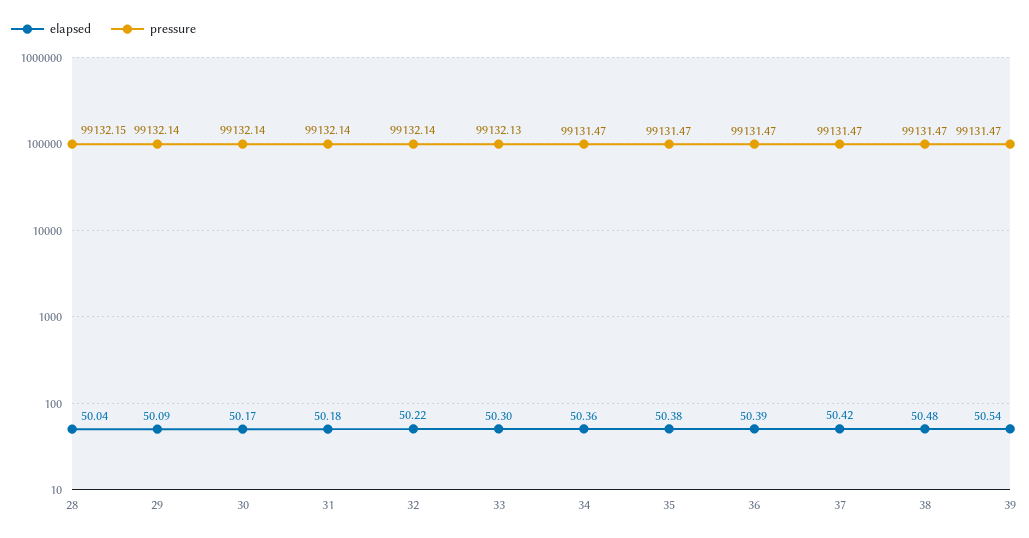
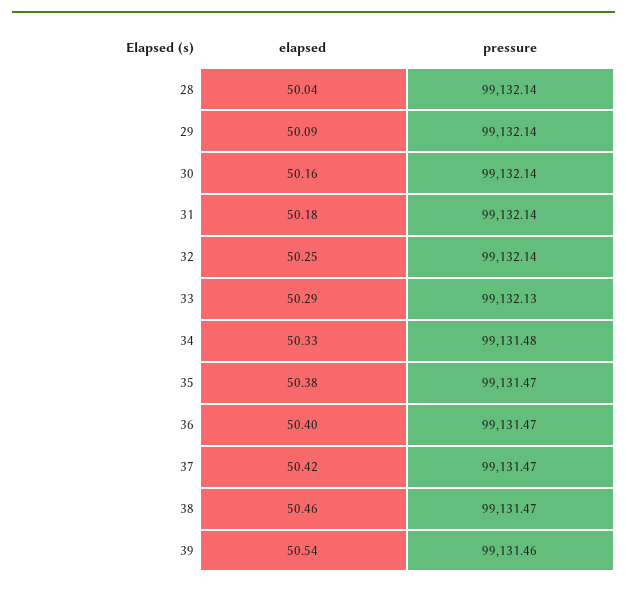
pressure, 28: 99132.15 -> 99132.14
elapsed, 30: 50.17 -> 50.16
elapsed, 32: 50.22 -> 50.25
elapsed, 33: 50.3 -> 50.29
elapsed, 34: 50.36 -> 50.33
pressure, 34: 99131.47 -> 99131.48
elapsed, 36: 50.39 -> 50.4
elapsed, 38: 50.48 -> 50.46
pressure, 39: 99131.47 -> 99131.46

